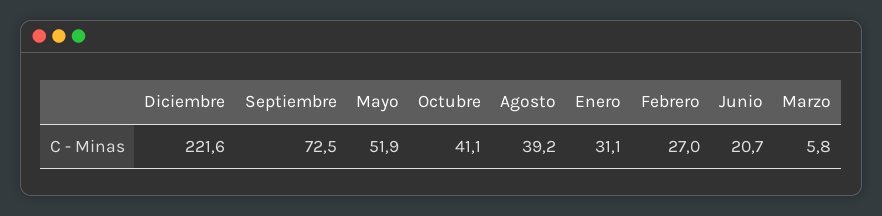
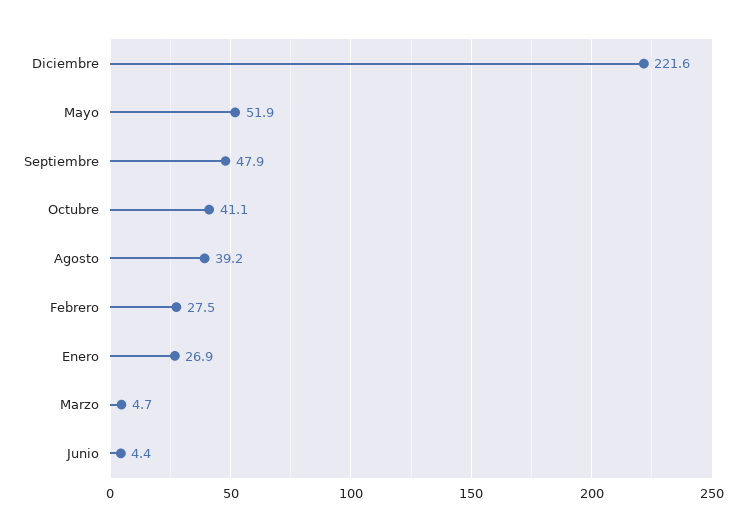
Septiembre: 72.5 -> 47.9
Enero: 31.1 -> 26.9
Febrero: 27 -> 27.5
Junio: 20.7 -> 4.4
Marzo: 5.8 -> 4.7

